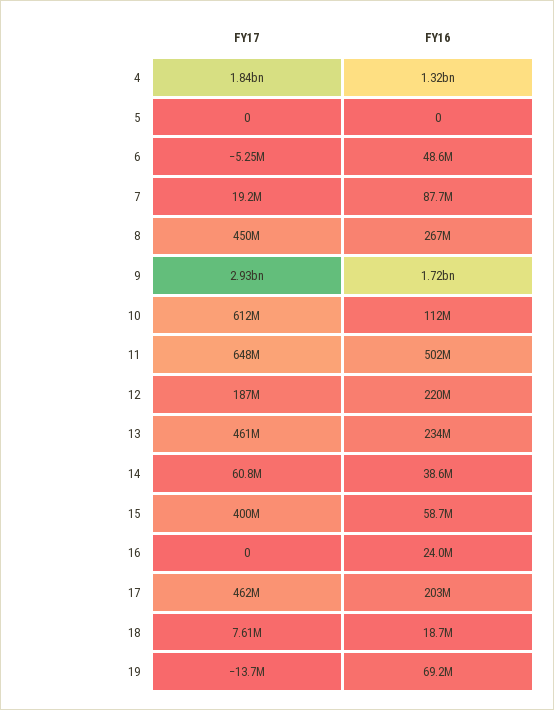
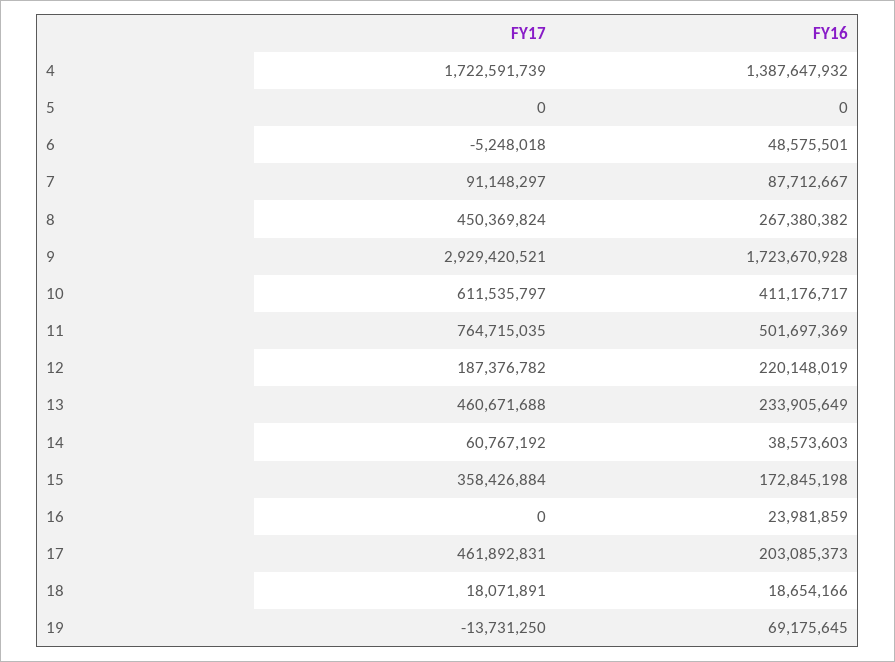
FY17, 4: 1840000000 -> 1722591739
FY16, 4: 1320000000 -> 1387647932
FY17, 7: 19200000 -> 91148297
FY16, 10: 112000000 -> 411176717
FY17, 11: 648000000 -> 764715035
FY17, 15: 400000000 -> 358426884
FY16, 15: 58700000 -> 172845198
FY17, 18: 7610000 -> 18071891

